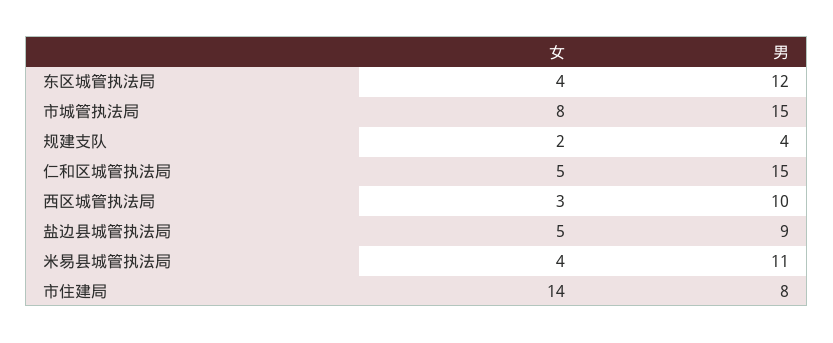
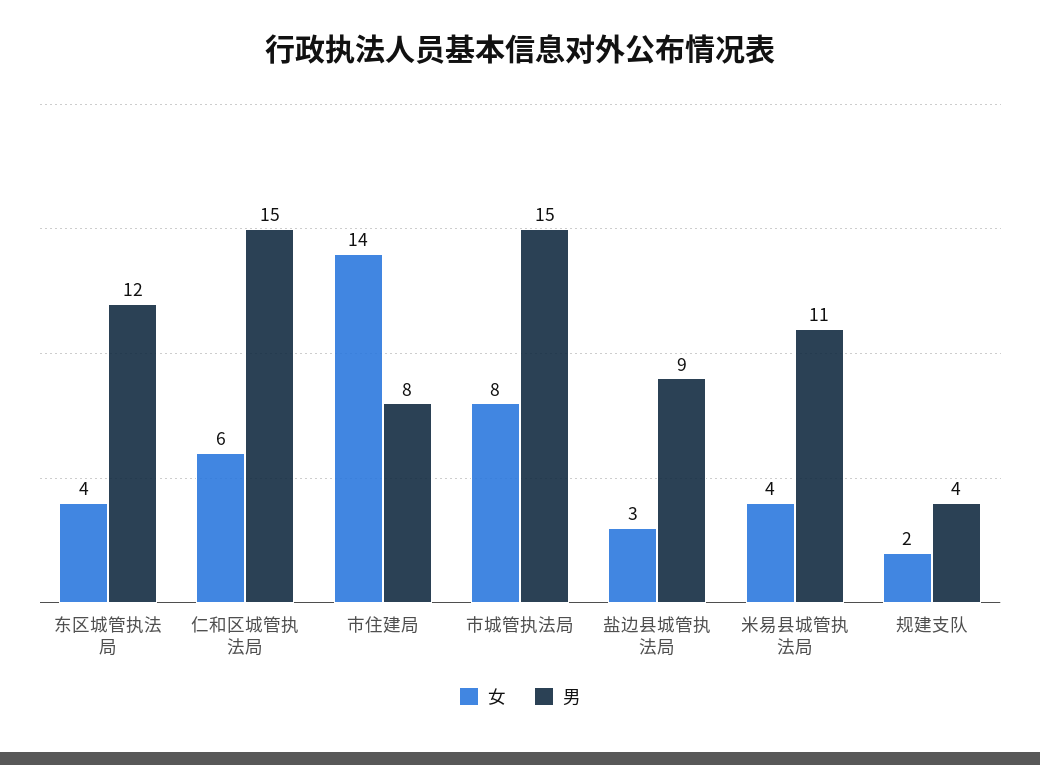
女, 仁和区城管执法局: 5 -> 6
女, 西区城管执法局: 3 -> none
男, 西区城管执法局: 10 -> none
女, 盐边县城管执法局: 5 -> 3

